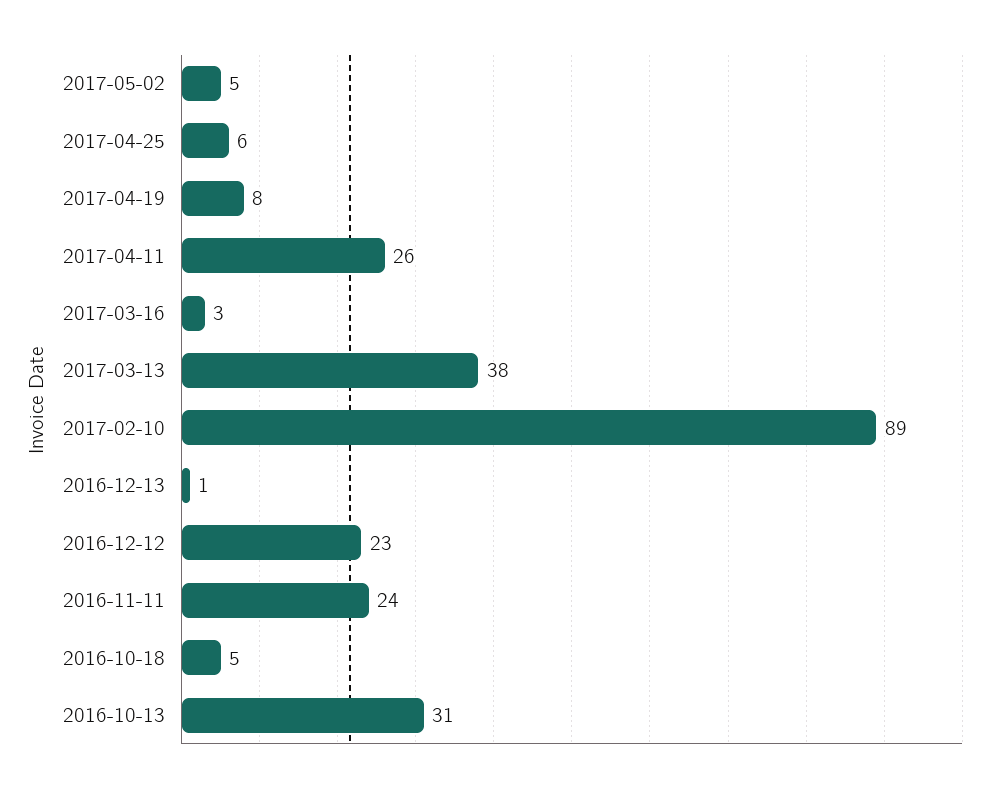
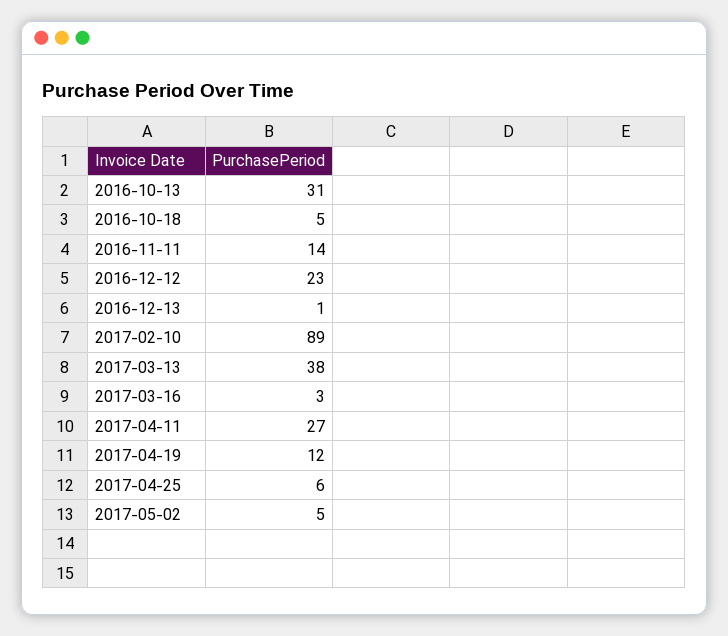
2017-04-19: 8 -> 12
2017-04-11: 26 -> 27
2016-11-11: 24 -> 14

